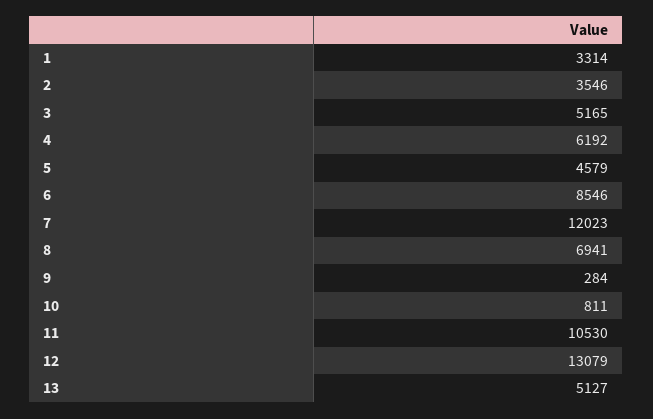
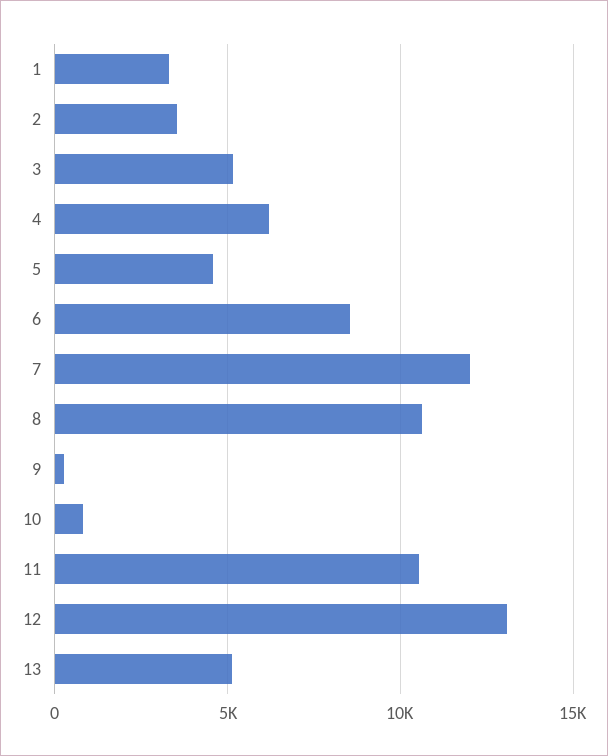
8: 6941 -> 10500

